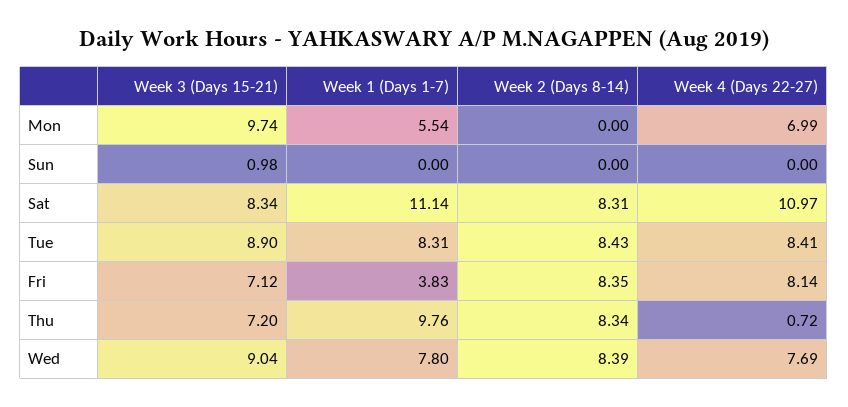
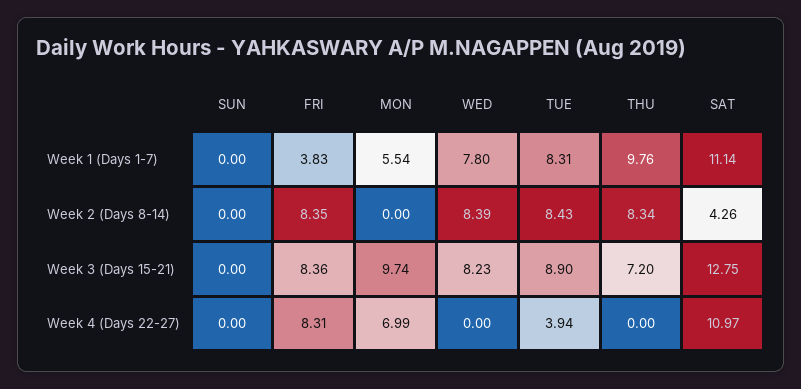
Week 3 (Days 15-21), Sun: 0.98 -> 0
Week 3 (Days 15-21), Sat: 8.34 -> 12.75
Week 2 (Days 8-14), Sat: 8.31 -> 4.26
Week 4 (Days 22-27), Tue: 8.41 -> 3.94
Week 3 (Days 15-21), Fri: 7.12 -> 8.36
Week 4 (Days 22-27), Fri: 8.14 -> 8.31
Week 4 (Days 22-27), Thu: 0.72 -> 0
Week 3 (Days 15-21), Wed: 9.04 -> 8.23
Week 4 (Days 22-27), Wed: 7.69 -> 0

